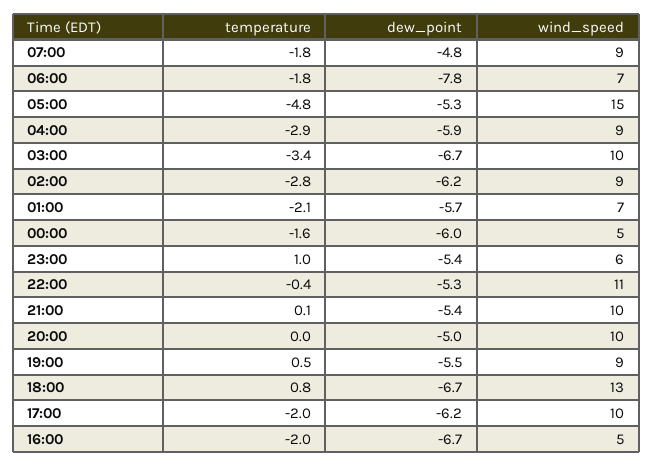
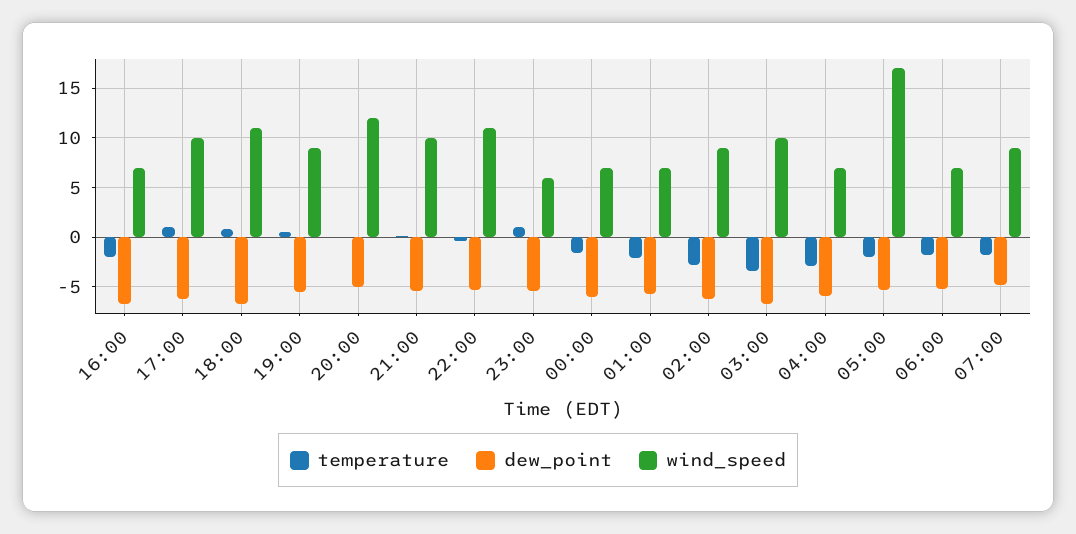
dew_point, 06:00: -7.8 -> -5
temperature, 05:00: -4.8 -> -2
wind_speed, 05:00: 15 -> 17
wind_speed, 04:00: 9 -> 7
wind_speed, 00:00: 5 -> 7
wind_speed, 20:00: 10 -> 12
wind_speed, 18:00: 13 -> 11
temperature, 17:00: -2 -> 1
wind_speed, 16:00: 5 -> 7

